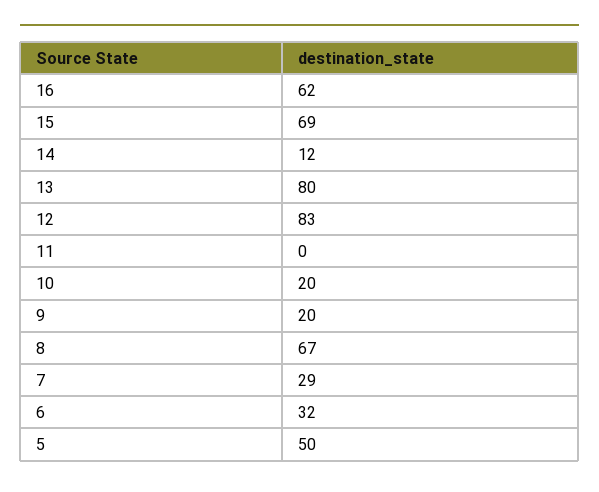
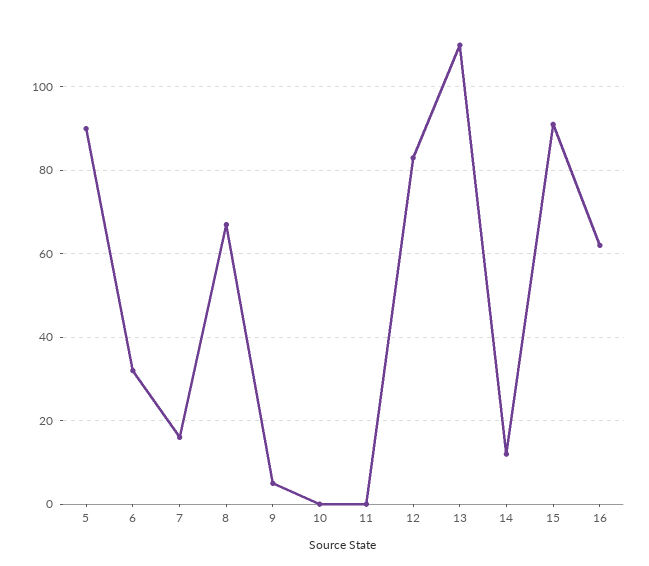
15: 69 -> 90
13: 80 -> 110
10: 20 -> 0
9: 20 -> 5
7: 29 -> 15
5: 50 -> 90

